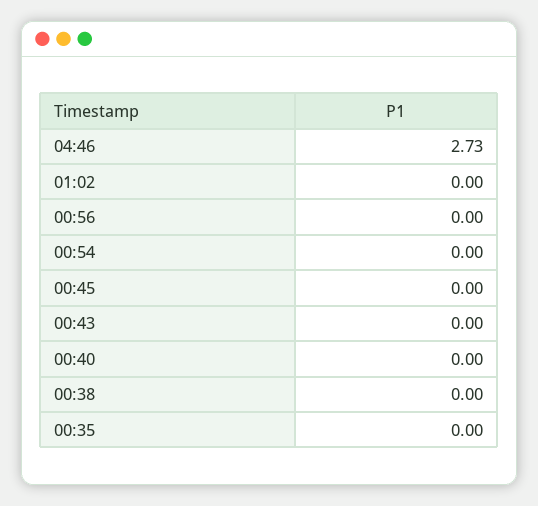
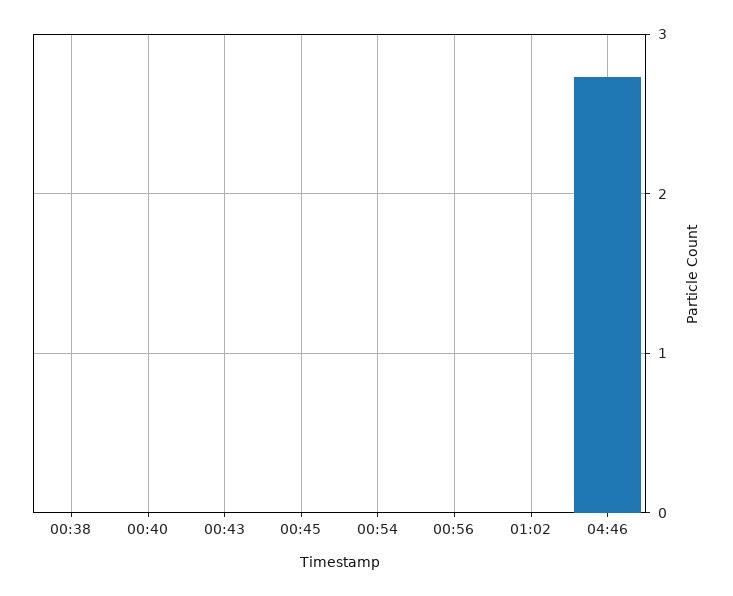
00:35: 0 -> none

